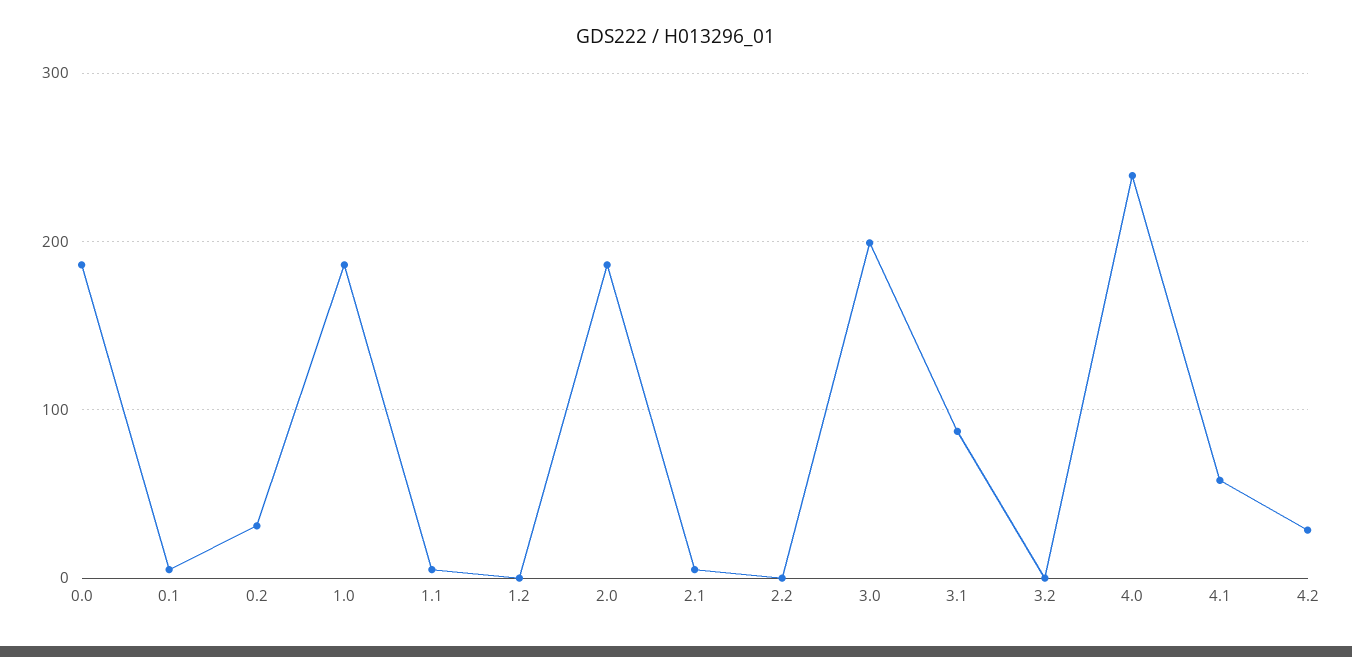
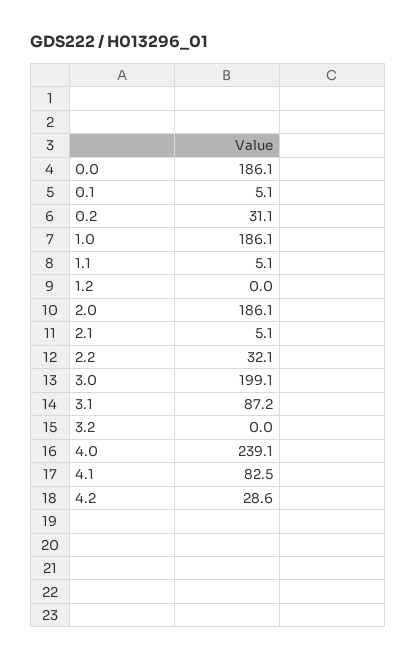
2.2: 0 -> 32.1
4.1: 60 -> 82.5

